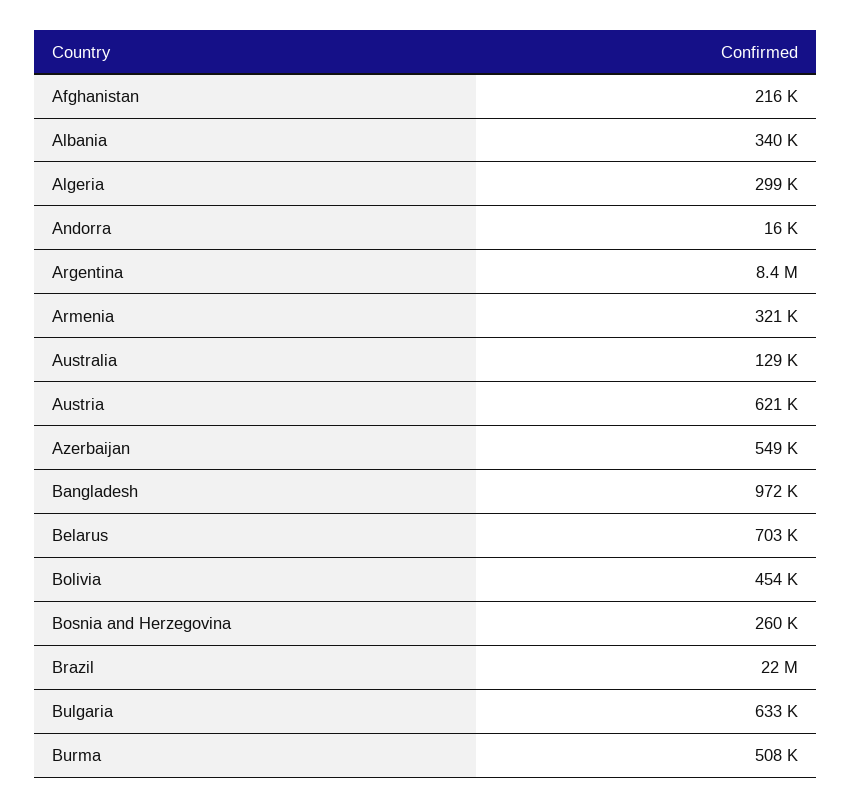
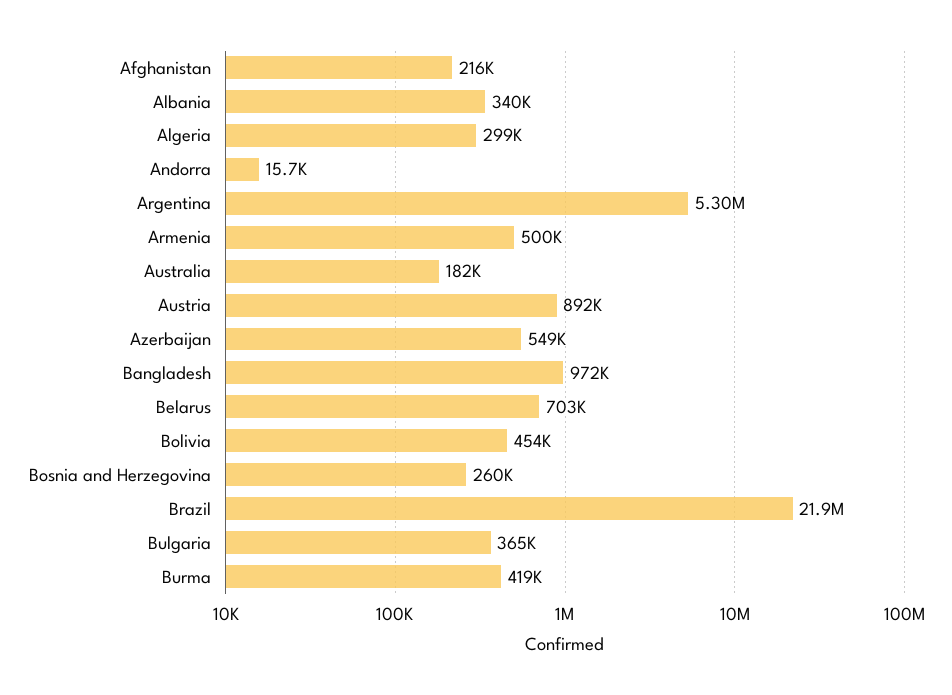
Argentina: 8400000 -> 5300000
Armenia: 321000 -> 500000
Australia: 129000 -> 182000
Austria: 621000 -> 892000
Bulgaria: 633000 -> 365000
Burma: 508000 -> 419000

